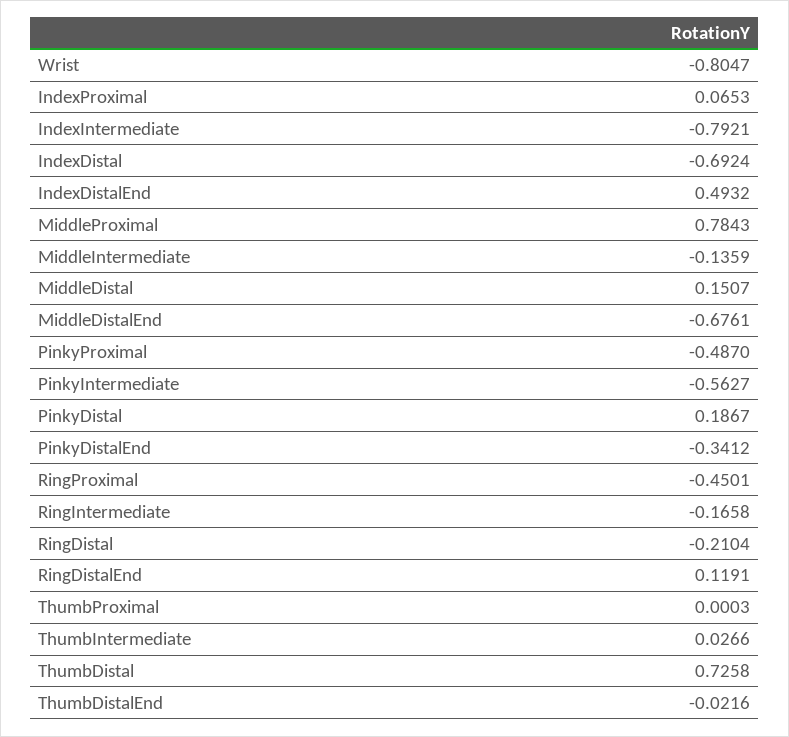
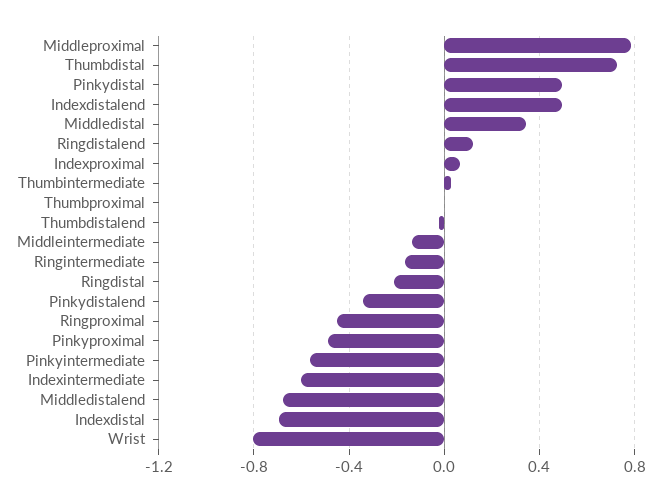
IndexIntermediate: -0.7921 -> -0.6
MiddleDistal: 0.1507 -> 0.35
PinkyDistal: 0.1867 -> 0.5

